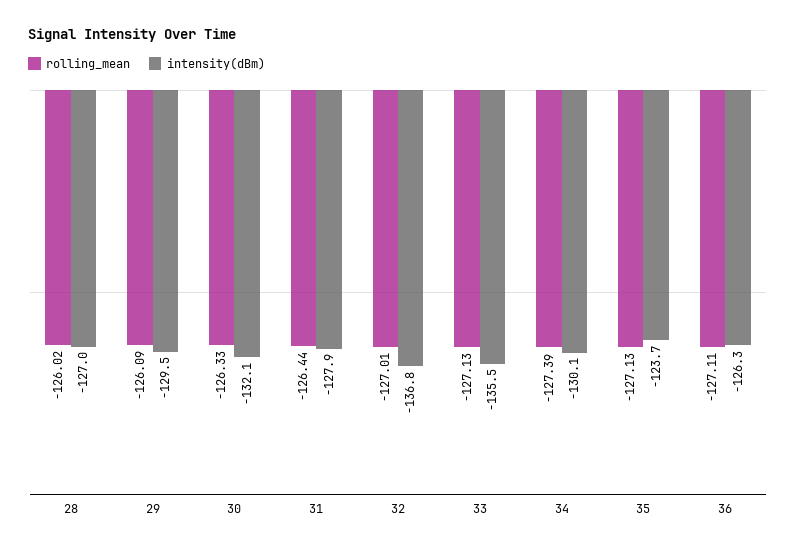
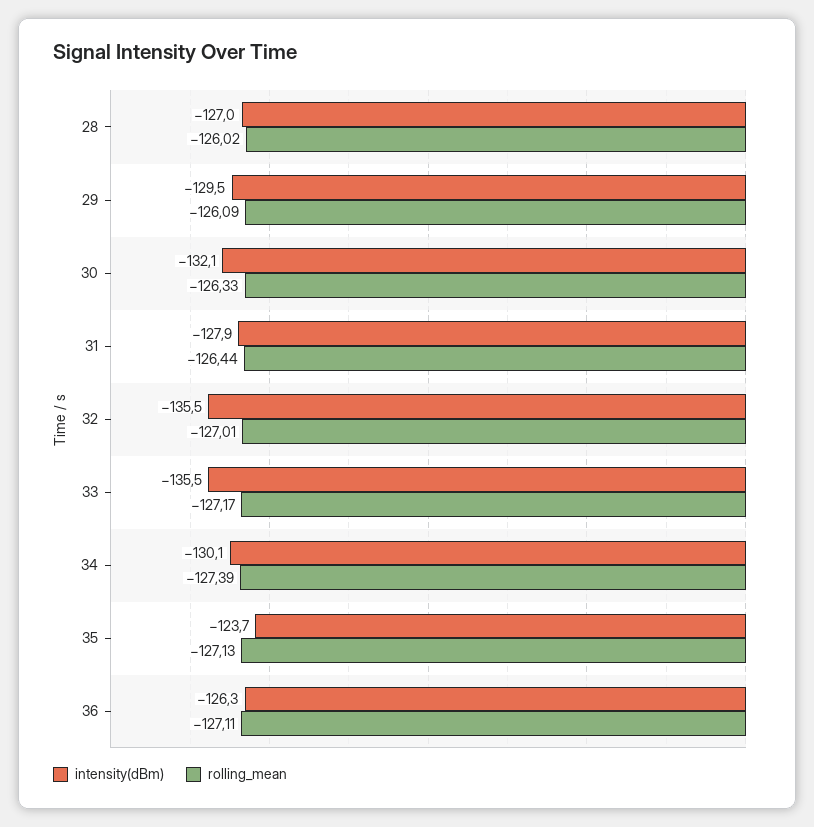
intensity(dBm), 32: -136.8 -> -135.5
rolling_mean, 33: -127.13 -> -127.17

